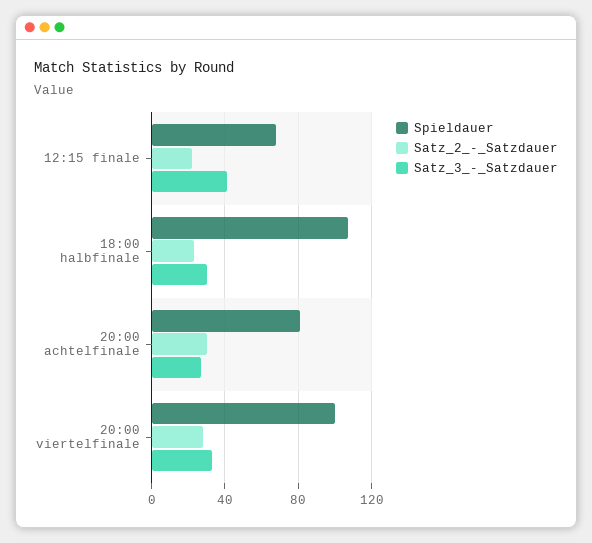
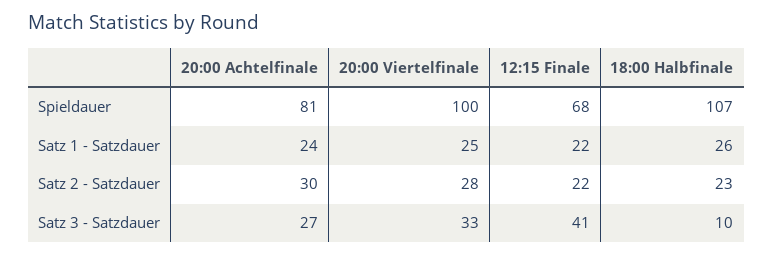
Satz_3_-_Satzdauer, 18:00 halbfinale: 30 -> 10
Satz 1 - Satzdauer, 20:00 achtelfinale: none -> 24
Satz 1 - Satzdauer, 20:00 viertelfinale: none -> 25
Satz 1 - Satzdauer, 12:15 finale: none -> 22
Satz 1 - Satzdauer, 18:00 halbfinale: none -> 26

